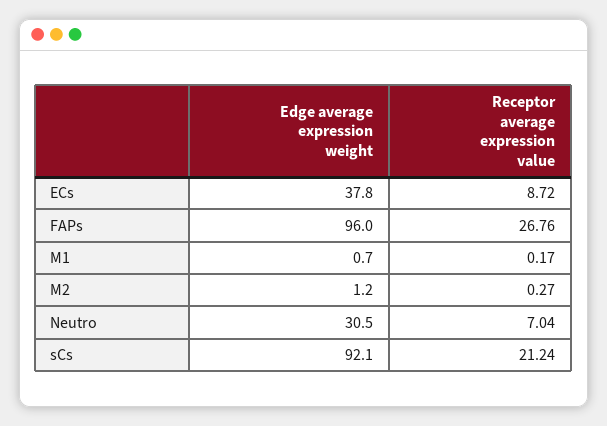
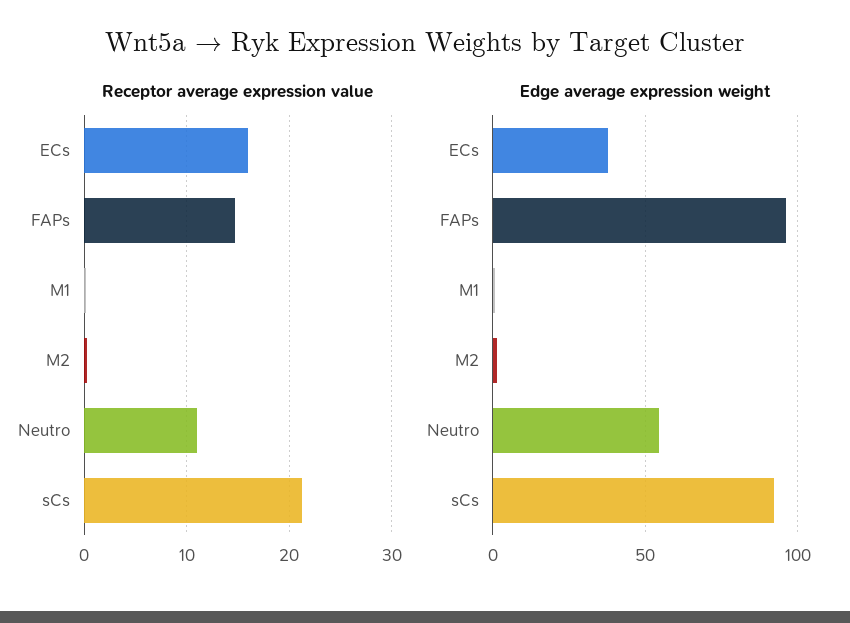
Receptor average expression value, ECs: 8.72 -> 16
Receptor average expression value, FAPs: 26.76 -> 15
Edge average expression weight, Neutro: 30.5 -> 55
Receptor average expression value, Neutro: 7.04 -> 11

